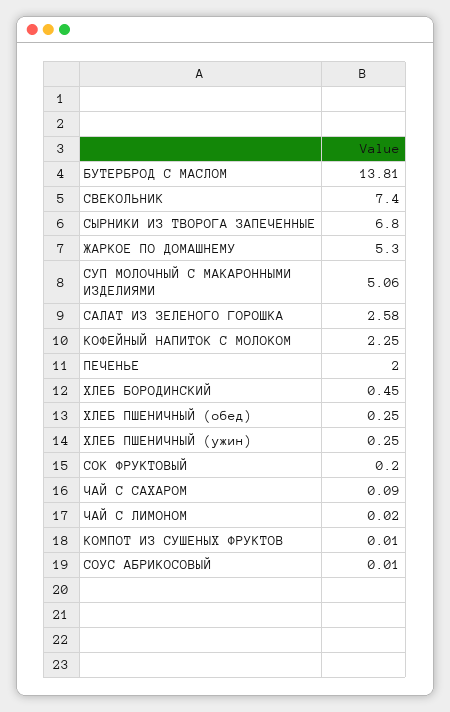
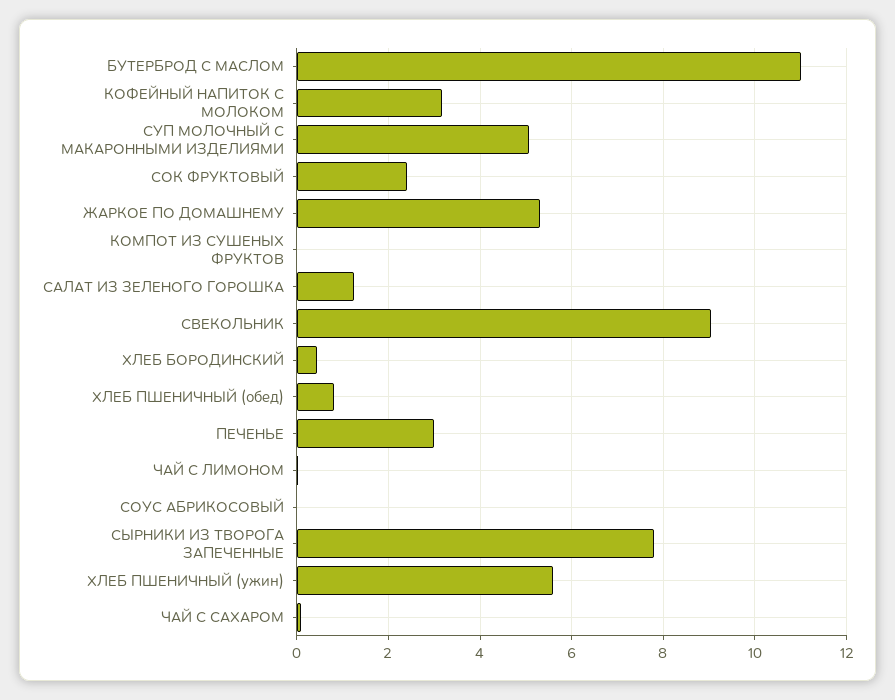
БУТЕРБРОД С МАСЛОМ: 13.81 -> 11
СВЕКОЛЬНИК: 7.4 -> 9
СЫРНИКИ ИЗ ТВОРОГА ЗАПЕЧЕННЫЕ: 6.8 -> 7.8
САЛАТ ИЗ ЗЕЛЕНОГО ГОРОШКА: 2.58 -> 1.2
КОФЕЙНЫЙ НАПИТОК С МОЛОКОМ: 2.25 -> 3.2
ПЕЧЕНЬЕ: 2 -> 3
ХЛЕБ ПШЕНИЧНЫЙ (обед): 0.25 -> 0.8
ХЛЕБ ПШЕНИЧНЫЙ (ужин): 0.25 -> 5.6
СОК ФРУКТОВЫЙ: 0.2 -> 2.4

